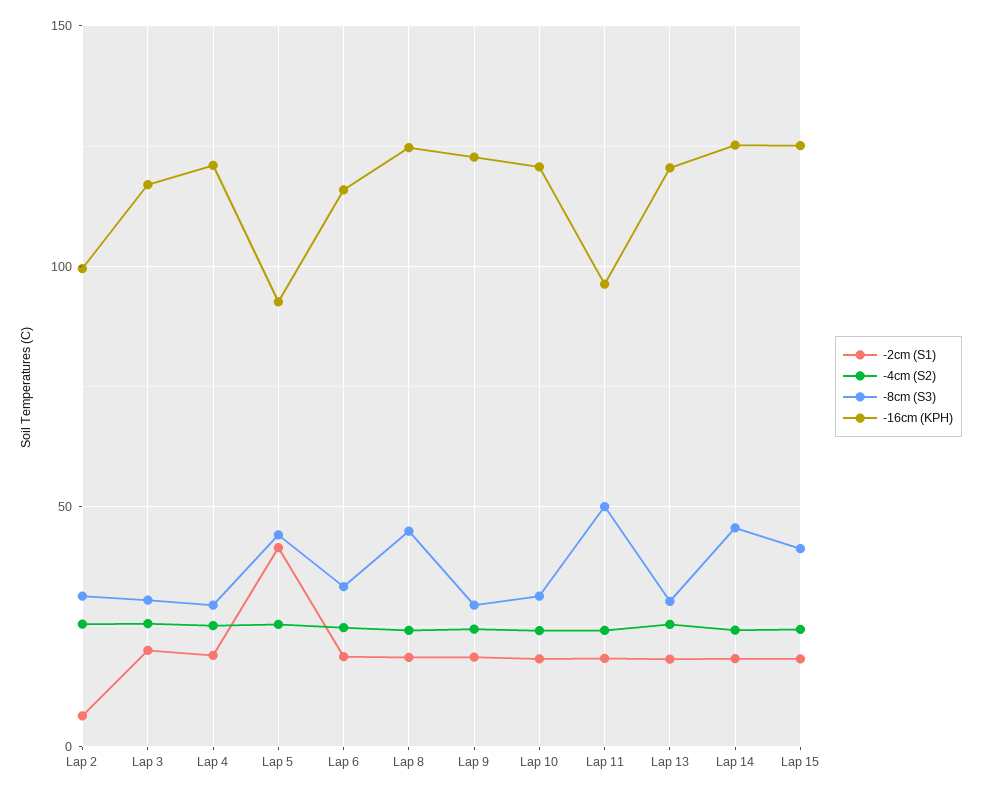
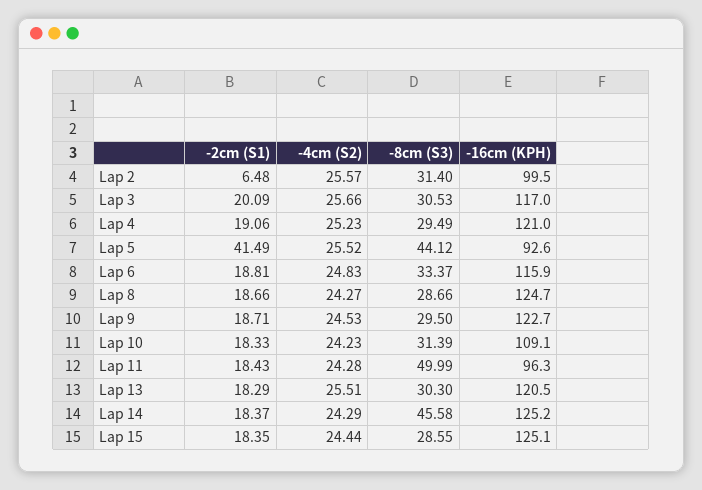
-8cm (S3), Lap 8: 45 -> 28.66
-16cm (KPH), Lap 10: 120 -> 109.1
-8cm (S3), Lap 15: 40 -> 28.55

